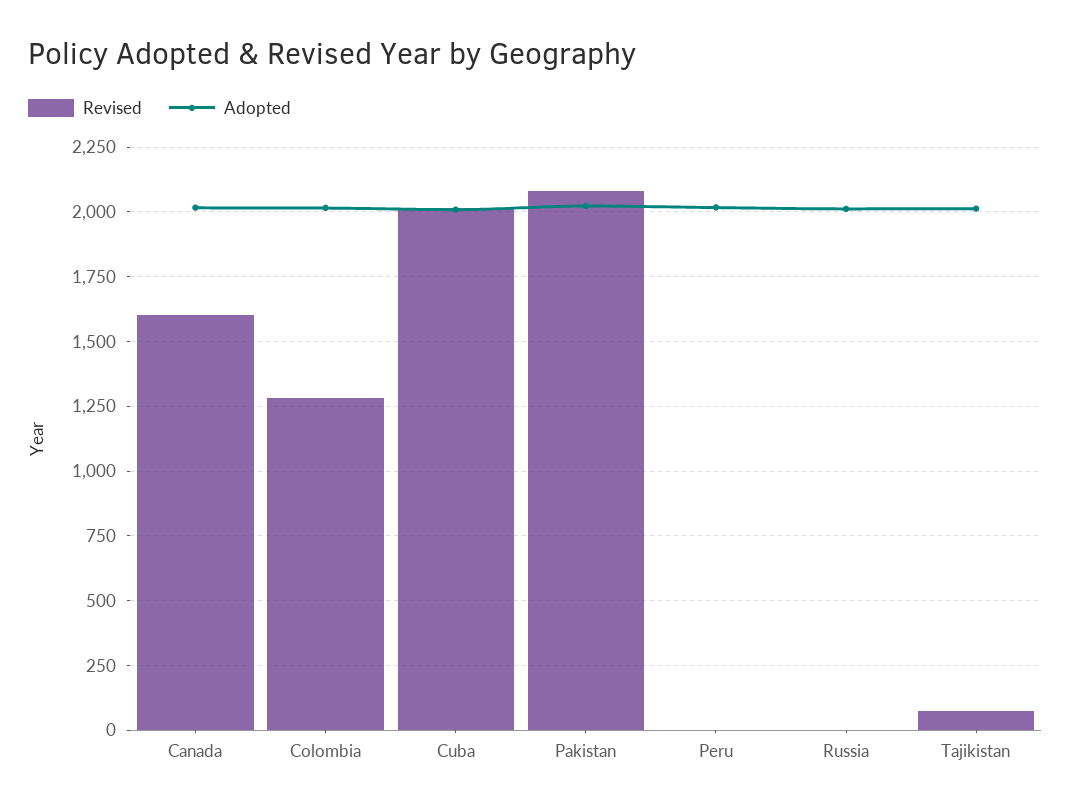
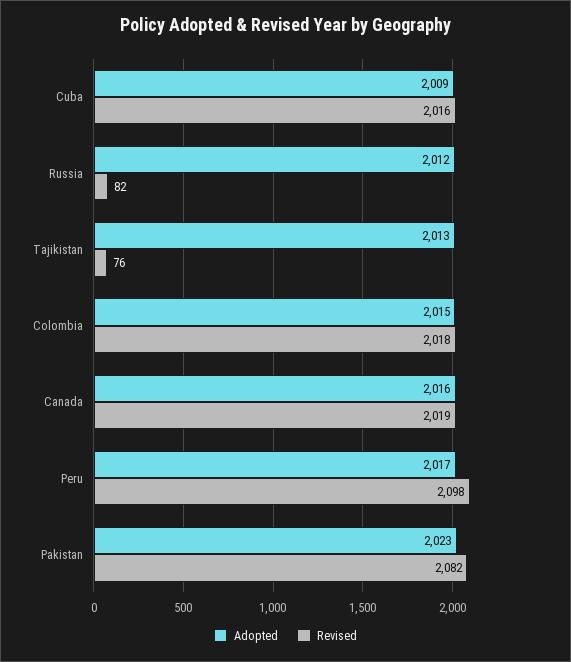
Revised, Canada: 1600 -> 2019
Revised, Colombia: 1275 -> 2018
Revised, Peru: 0 -> 2098
Revised, Russia: 0 -> 82

